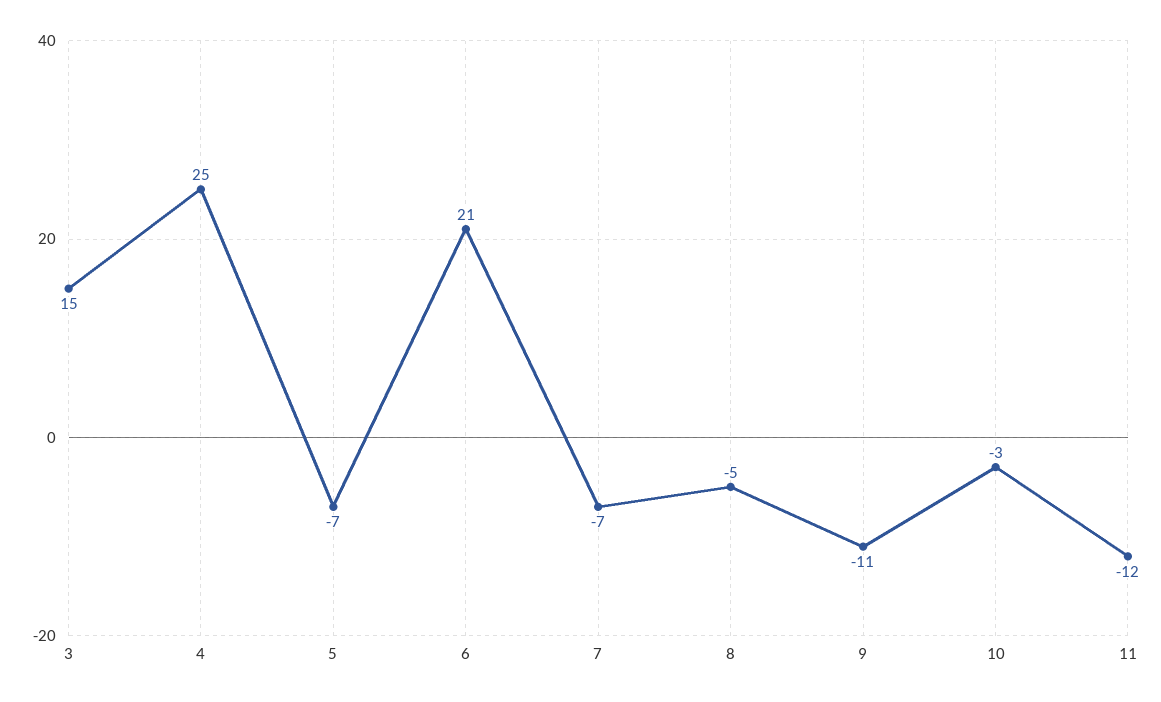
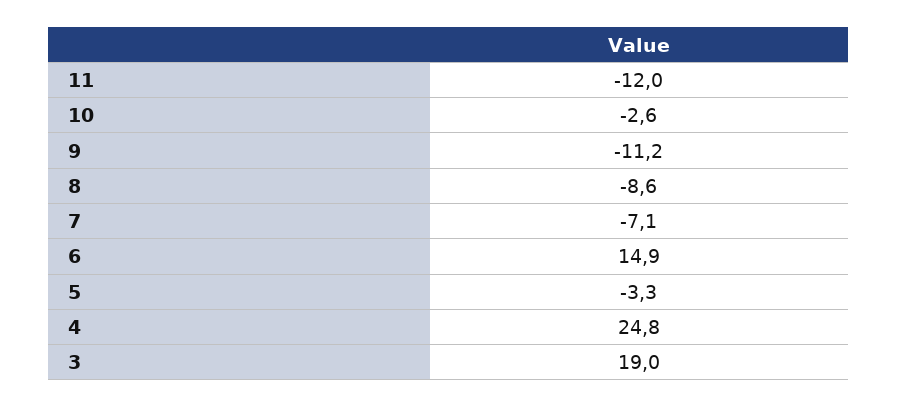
3: 15 -> 19
5: -7 -> -3.3
6: 21 -> 14.9
8: -5 -> -8.6

